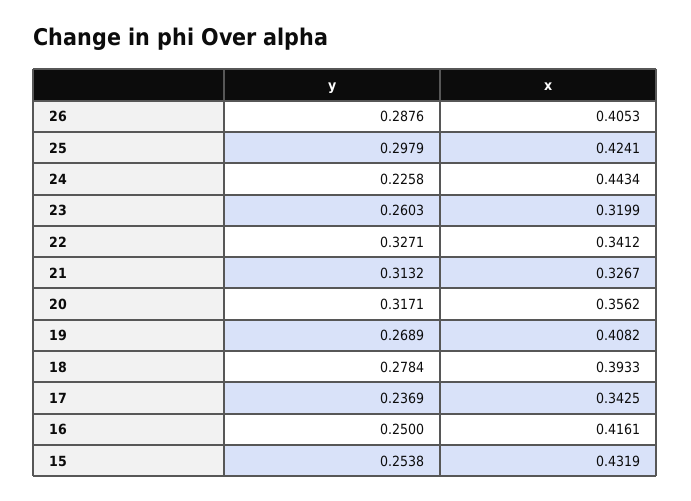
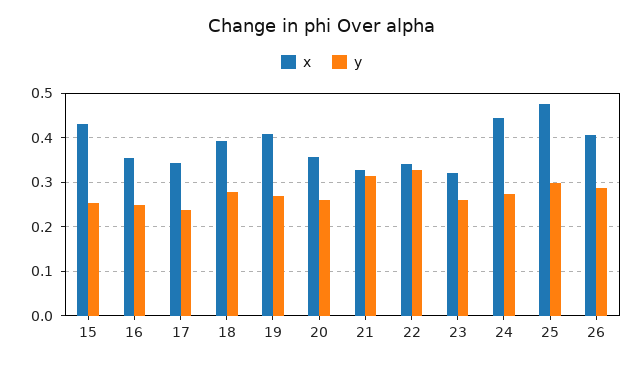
x, 25: 0.4241 -> 0.48
y, 24: 0.2258 -> 0.28
y, 20: 0.3171 -> 0.26
x, 16: 0.4161 -> 0.36

